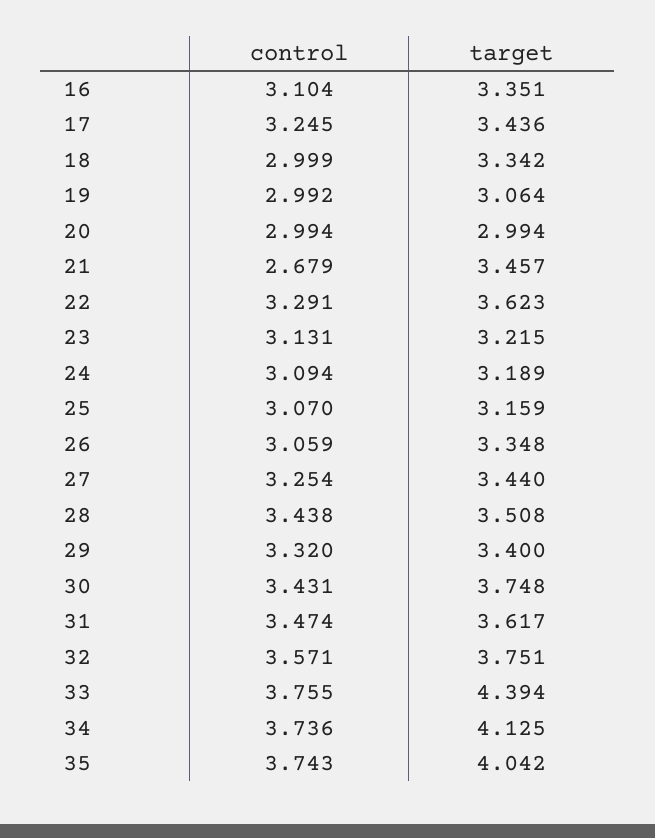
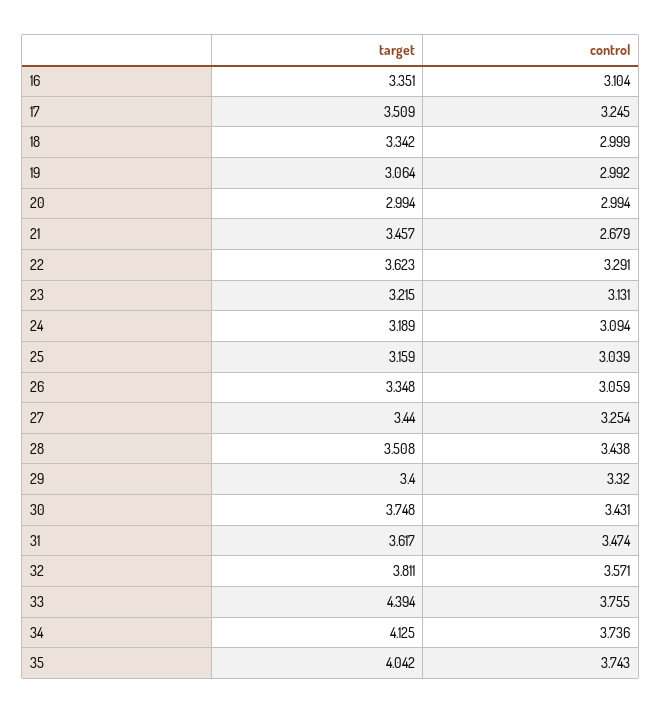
target, 17: 3.436 -> 3.509
control, 25: 3.07 -> 3.039
target, 32: 3.751 -> 3.811

